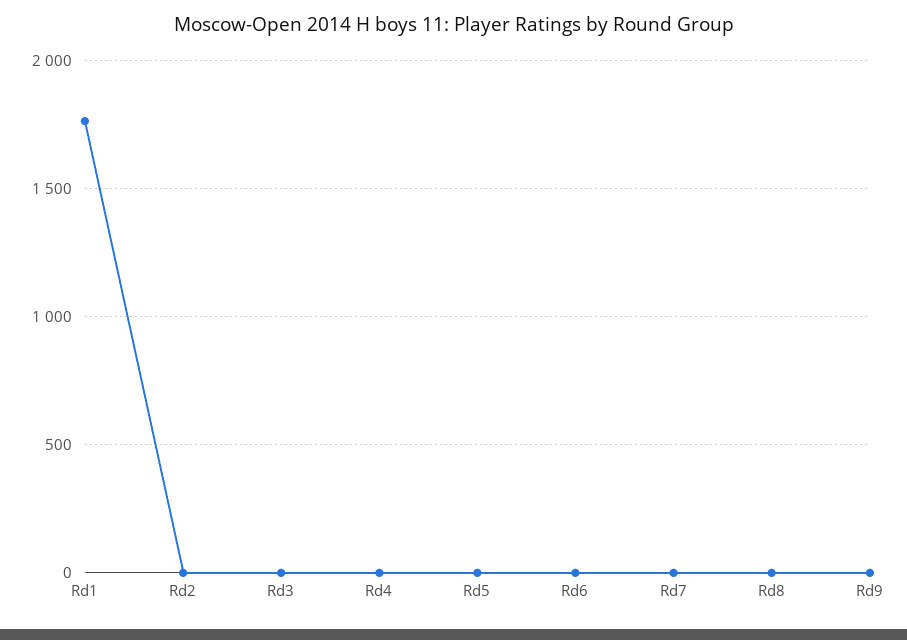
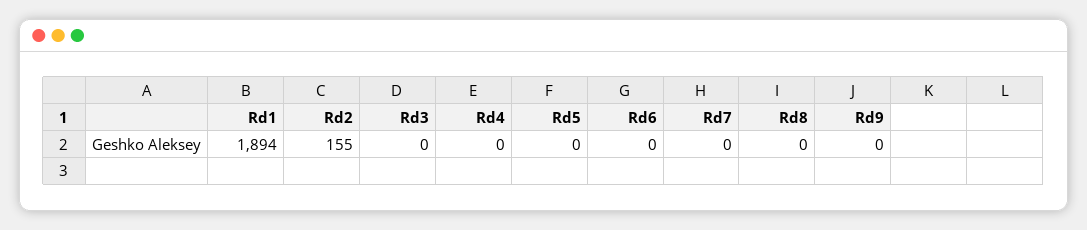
Rd1: 1750 -> 1894
Rd2: 0 -> 155

